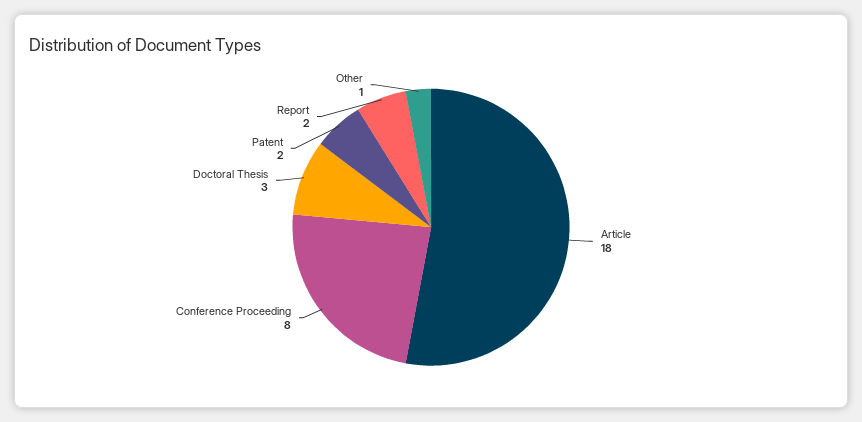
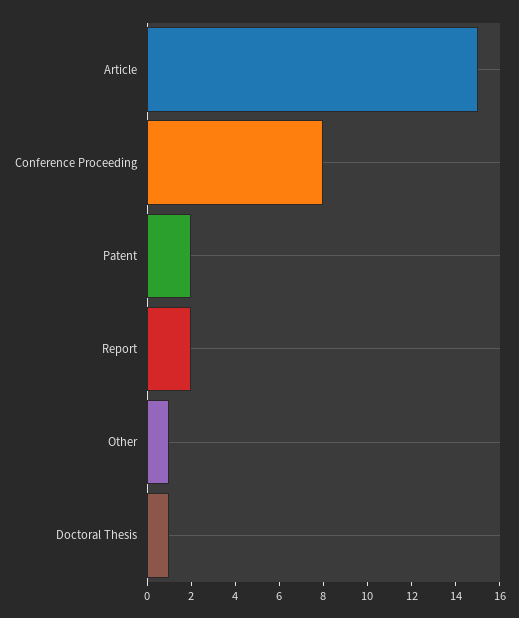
Article: 18 -> 15
Doctoral Thesis: 3 -> 1

